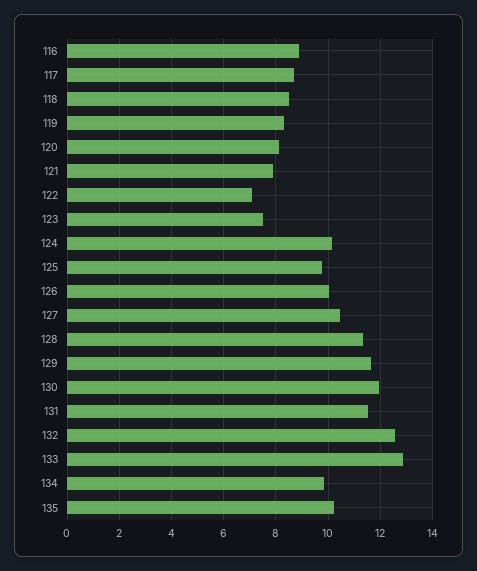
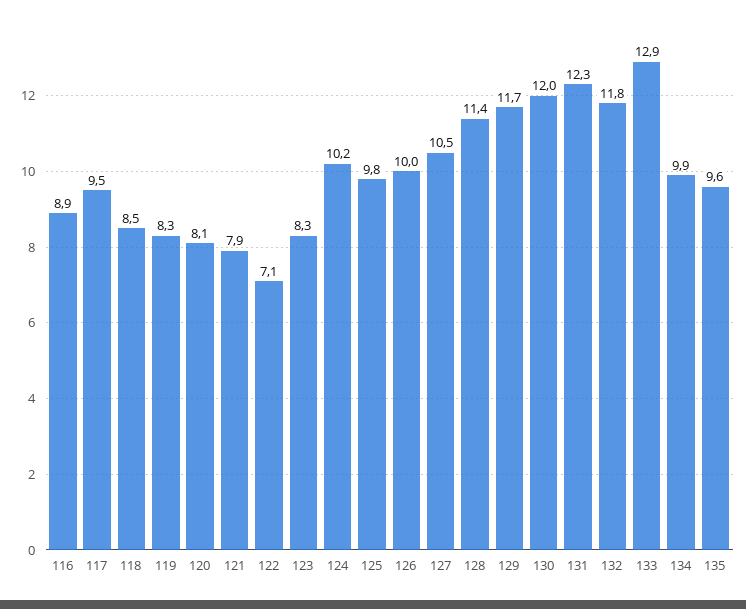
117: 8.75 -> 9.5
123: 7.5 -> 8.3
131: 11.5 -> 12.3
132: 12.5 -> 11.8
135: 10.25 -> 9.6

